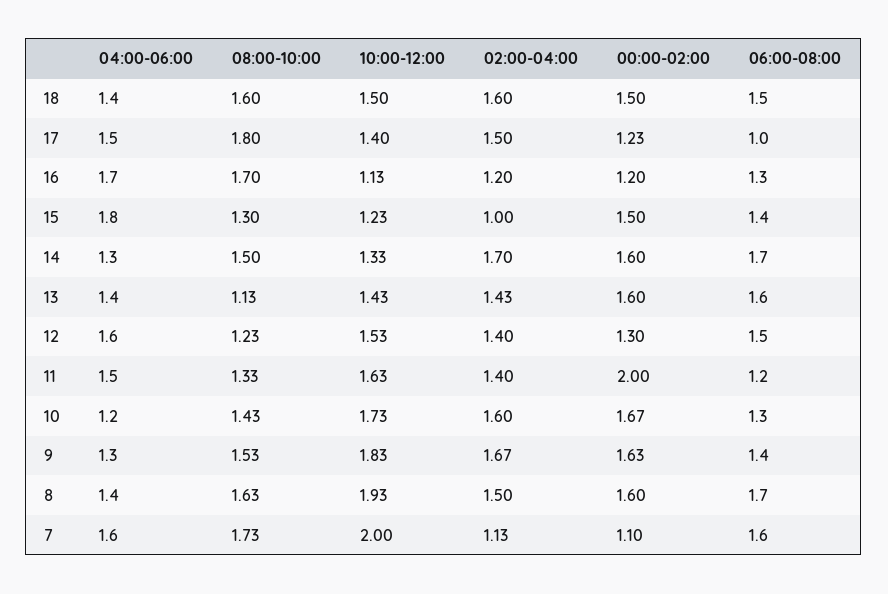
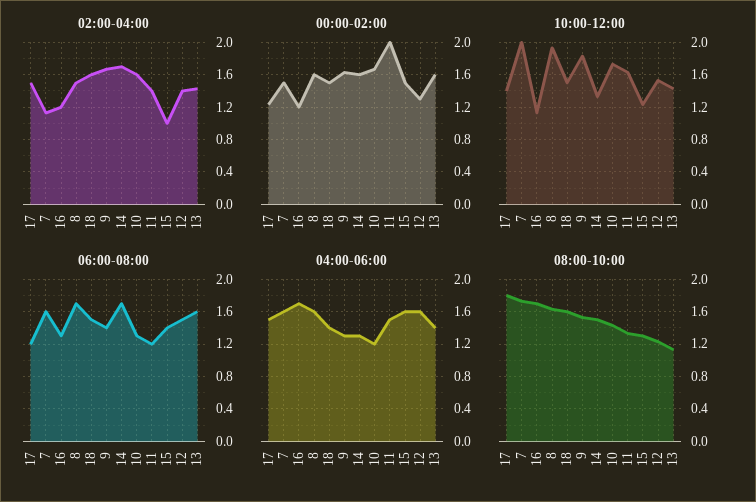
06:00-08:00, 17: 1 -> 1.2
04:00-06:00, 15: 1.8 -> 1.6
04:00-06:00, 8: 1.4 -> 1.6
00:00-02:00, 7: 1.1 -> 1.5

